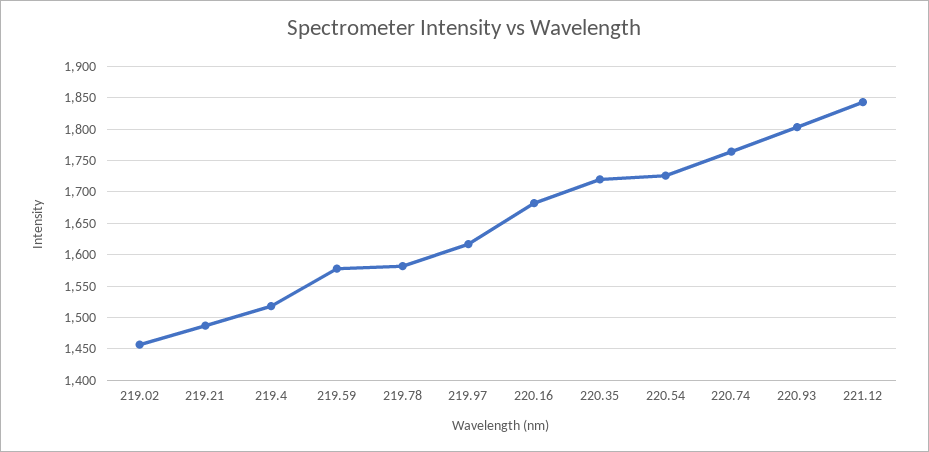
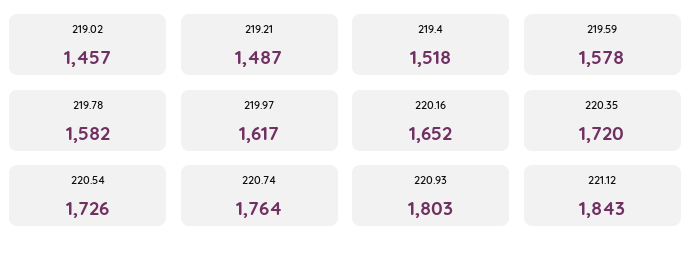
220.16: 1680 -> 1652

